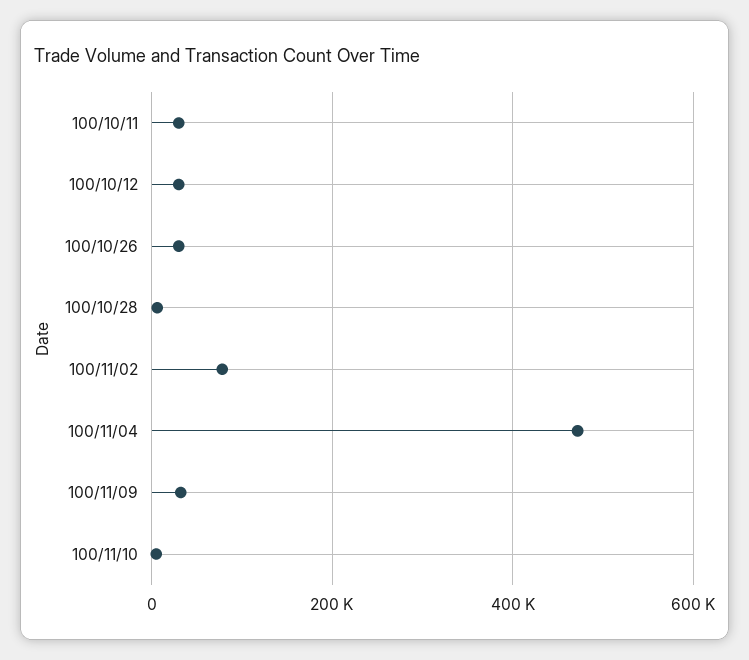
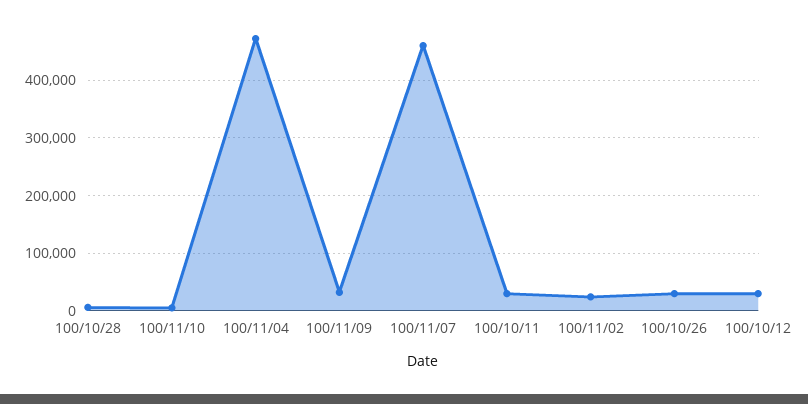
100/11/02: 80000 -> 20000
100/11/07: none -> 460000

